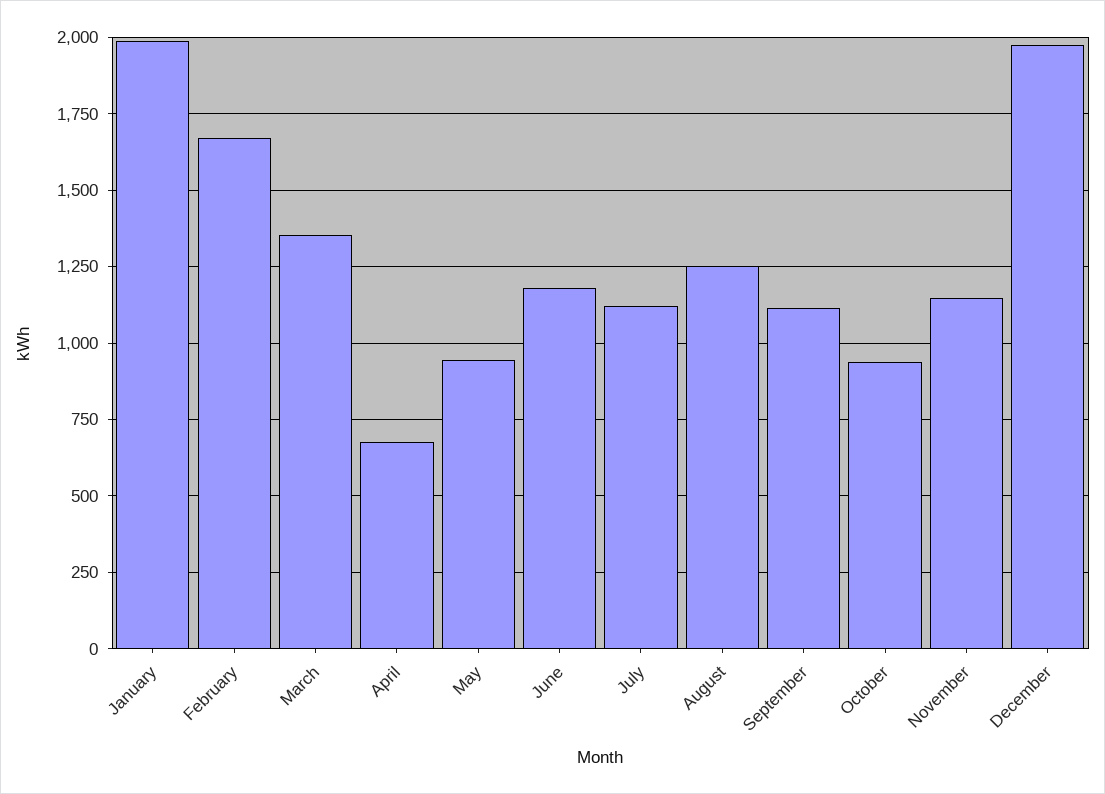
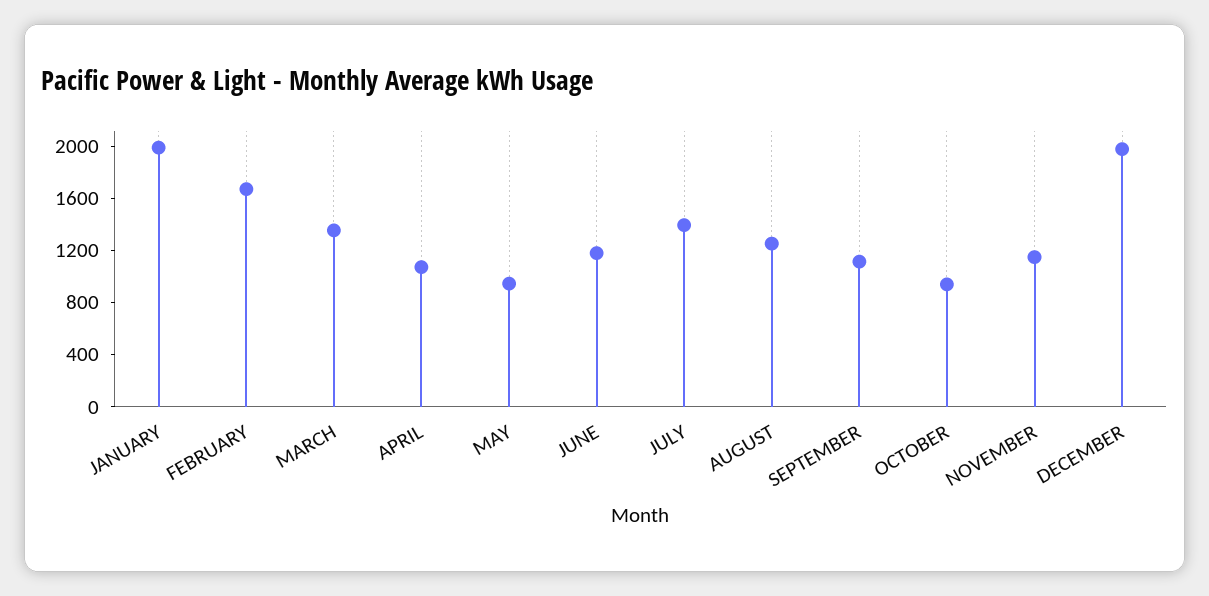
April: 675 -> 1100
July: 1125 -> 1400

